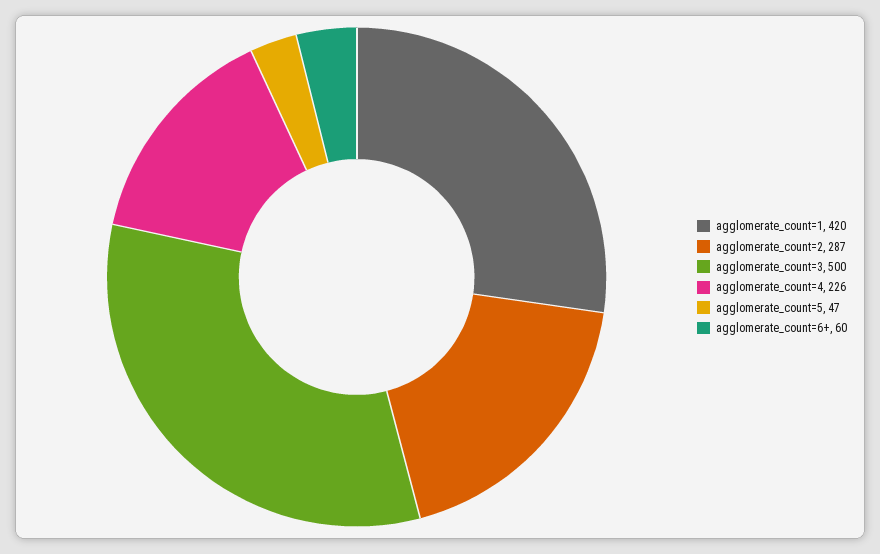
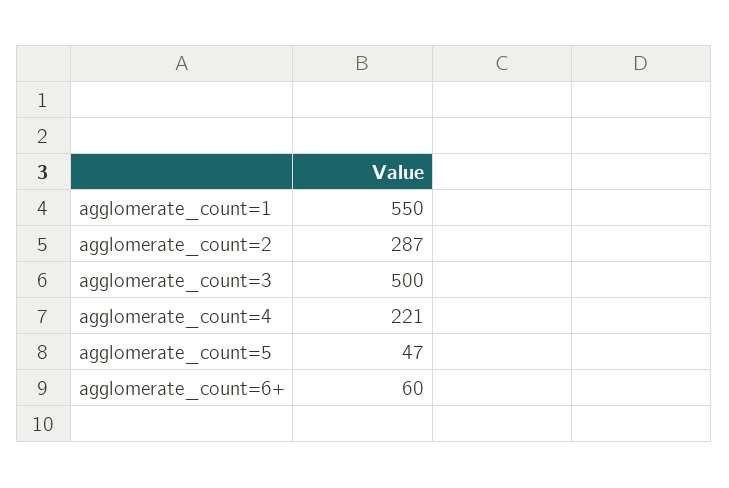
agglomerate_count=1: 420 -> 550
agglomerate_count=4: 226 -> 221

